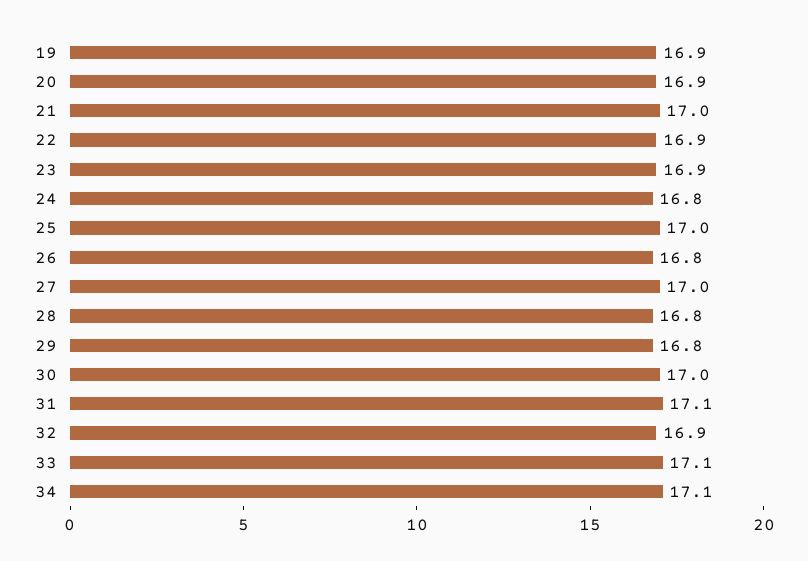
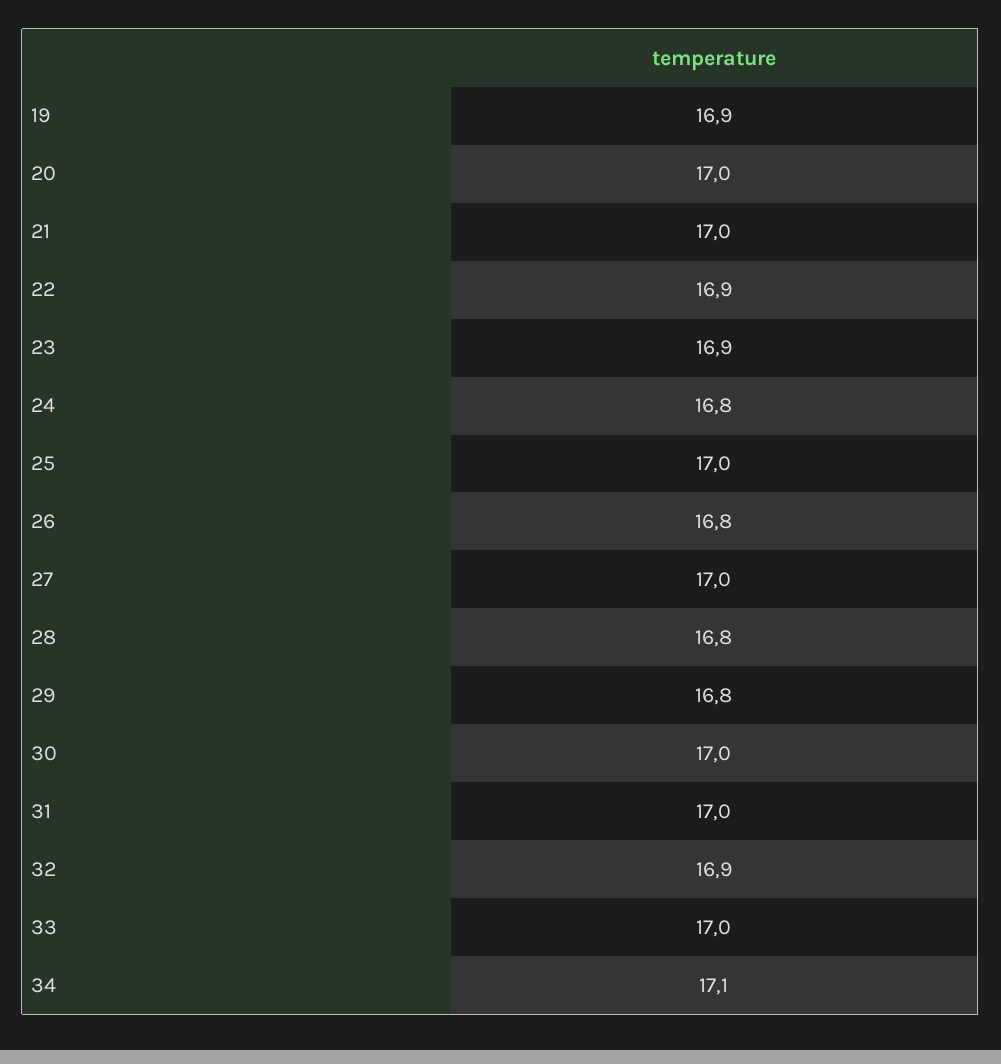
20: 16.9 -> 17
31: 17.1 -> 17
33: 17.1 -> 17

